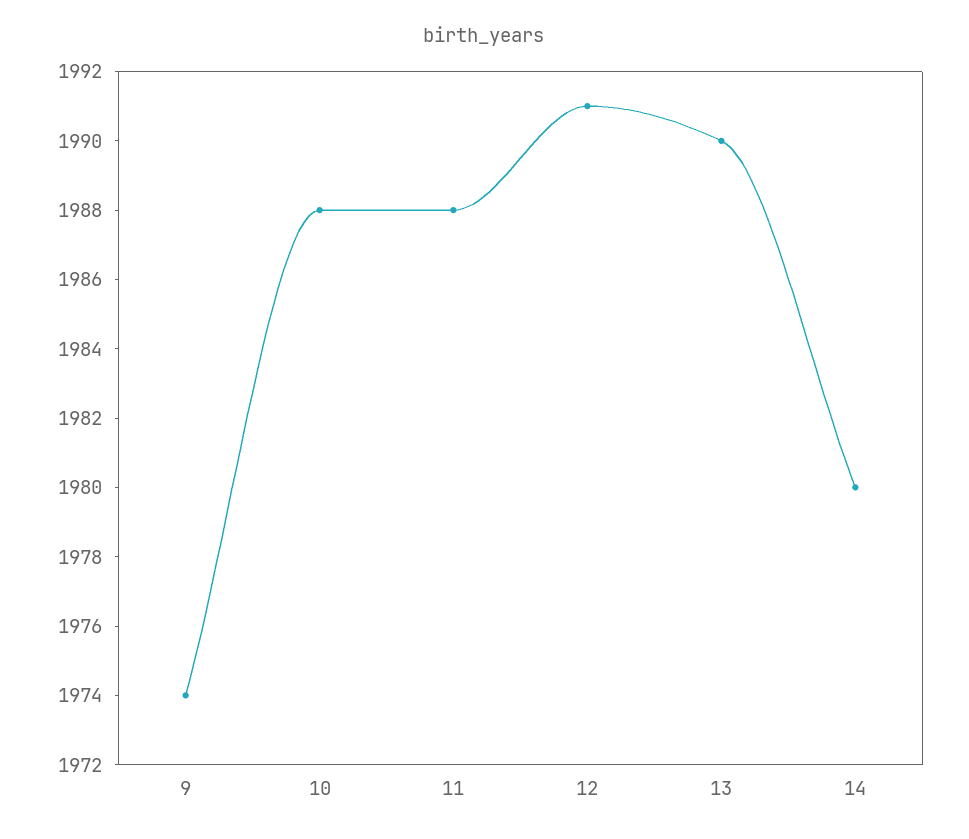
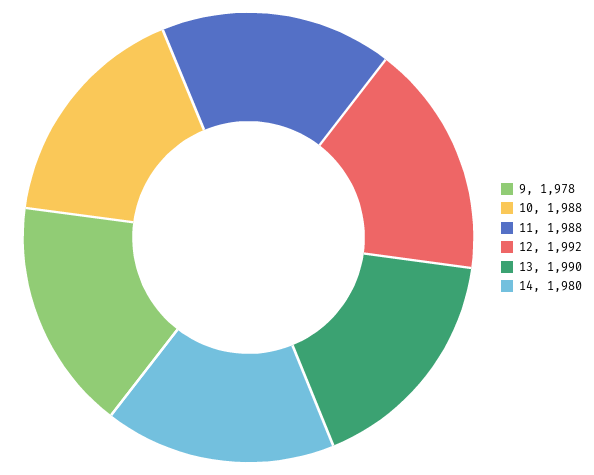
9: 1974 -> 1978
12: 1991 -> 1992

